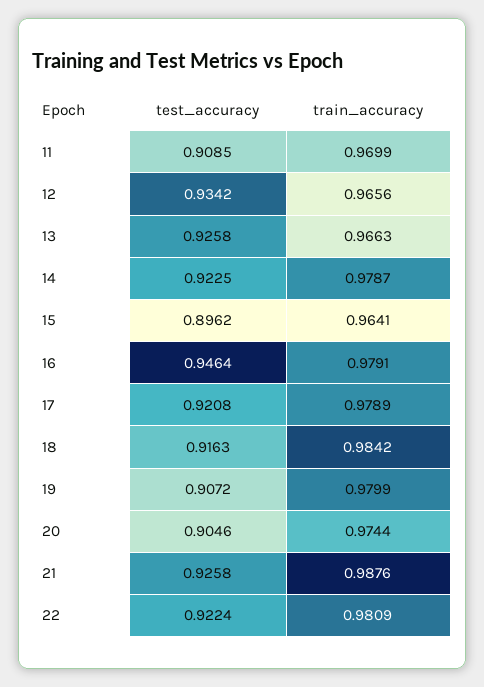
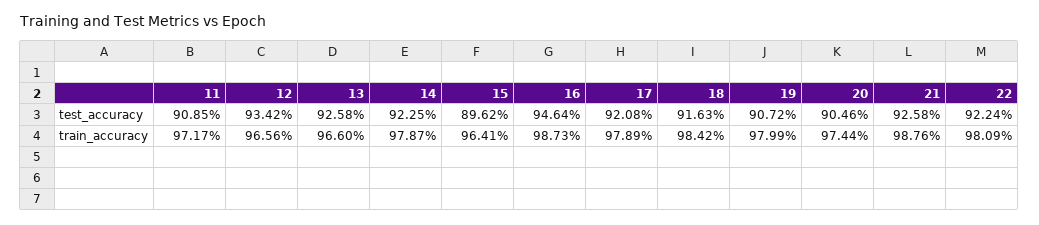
train_accuracy, 11: 0.9699 -> 0.9717
train_accuracy, 13: 0.9663 -> 0.966
train_accuracy, 16: 0.9791 -> 0.9873

